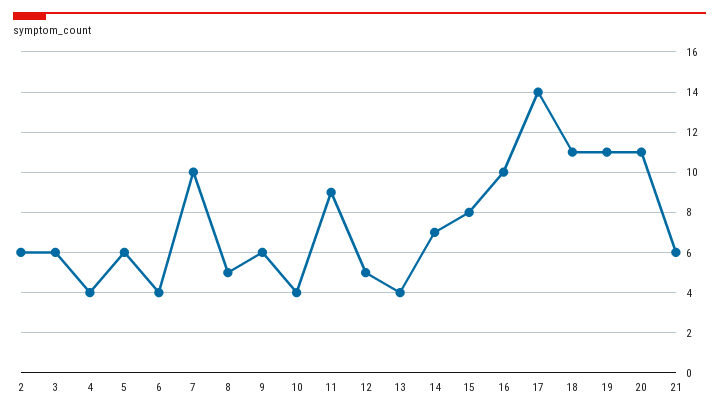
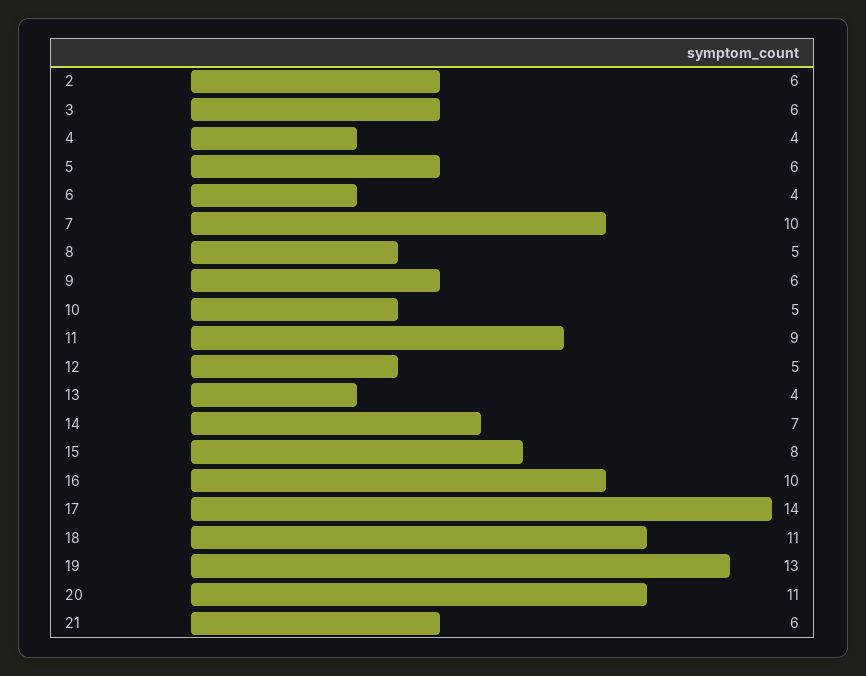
10: 4 -> 5
19: 11 -> 13

